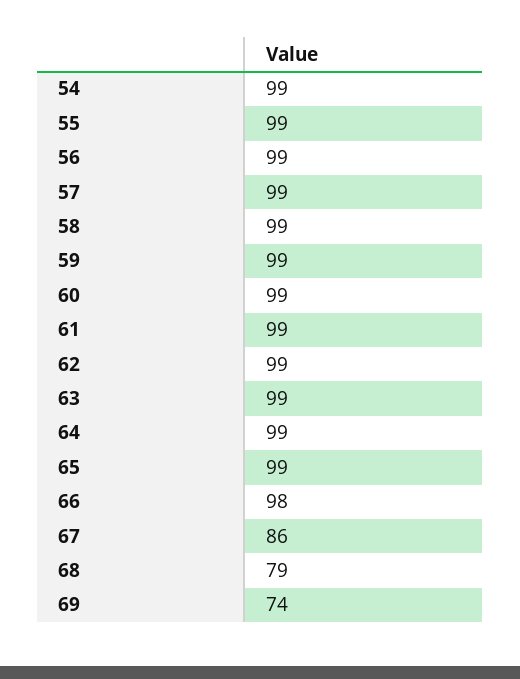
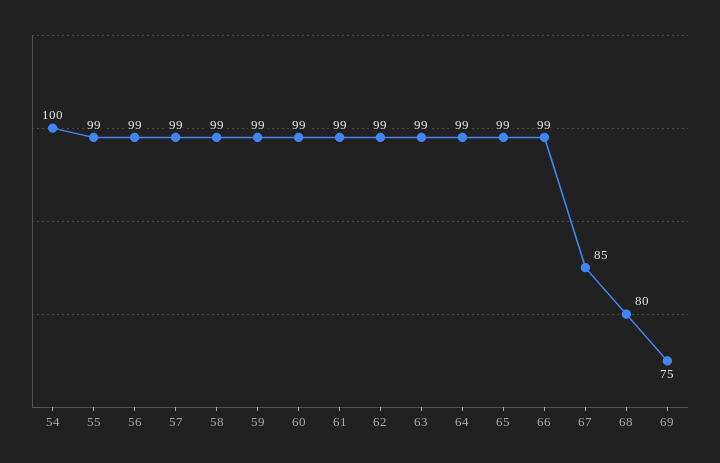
54: 99 -> 100
66: 98 -> 99
67: 86 -> 85
68: 79 -> 80
69: 74 -> 75

